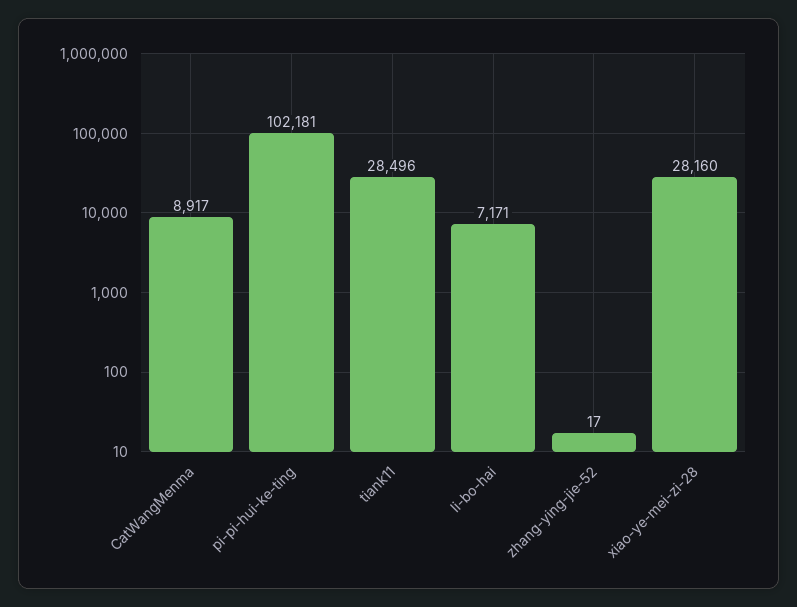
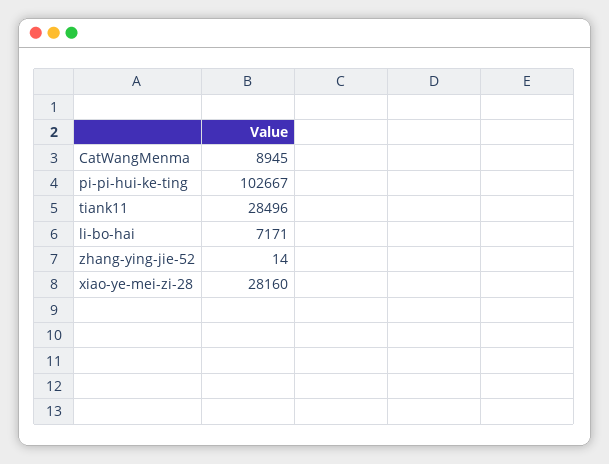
CatWangMenma: 8917 -> 8945
pi-pi-hui-ke-ting: 102181 -> 102667
zhang-ying-jie-52: 17 -> 14

